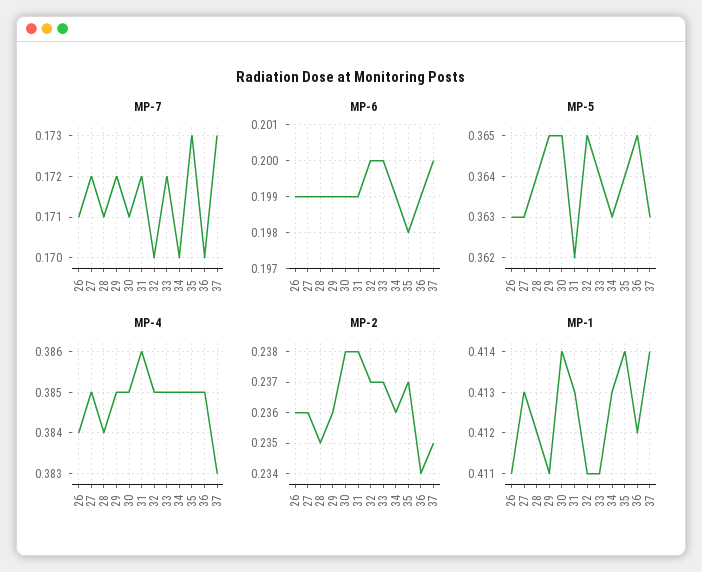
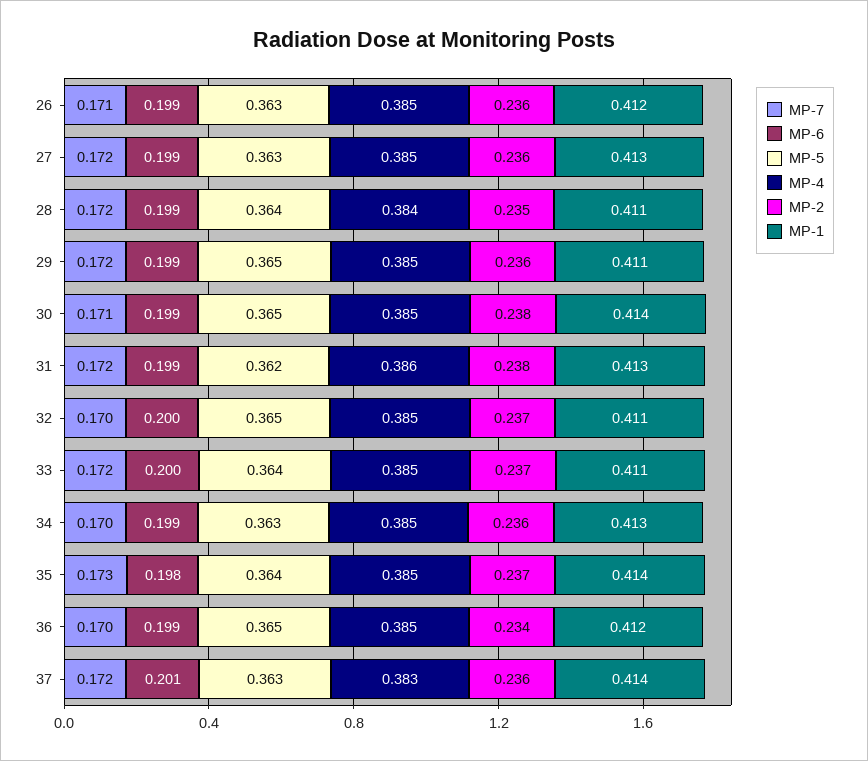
MP-7, 28: 0.171 -> 0.172
MP-7, 37: 0.173 -> 0.172
MP-6, 37: 0.2 -> 0.201
MP-4, 26: 0.384 -> 0.385
MP-2, 37: 0.235 -> 0.236
MP-1, 26: 0.411 -> 0.412
MP-1, 28: 0.412 -> 0.411

